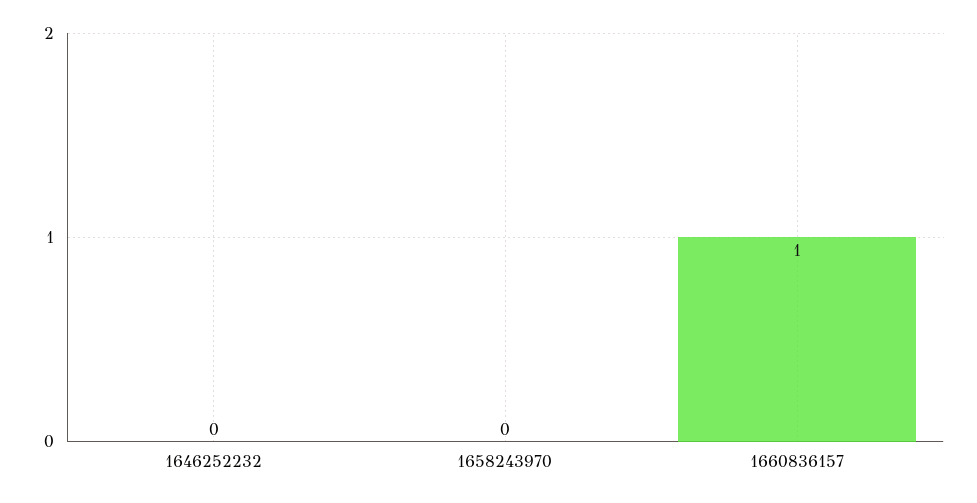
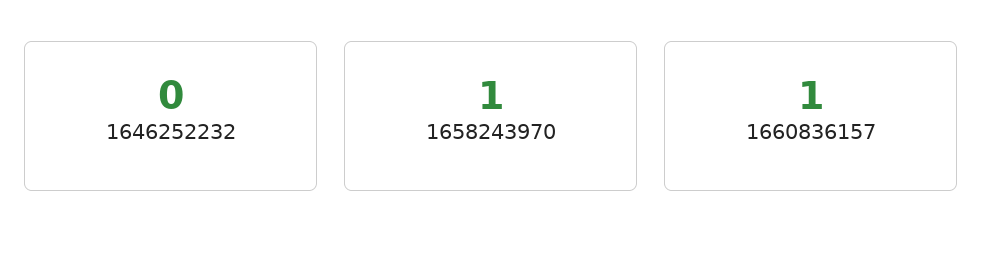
1658243970: 0 -> 1

